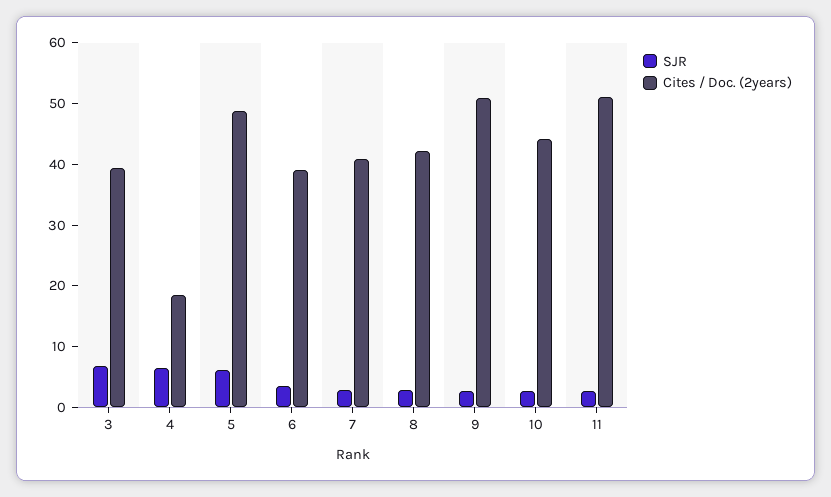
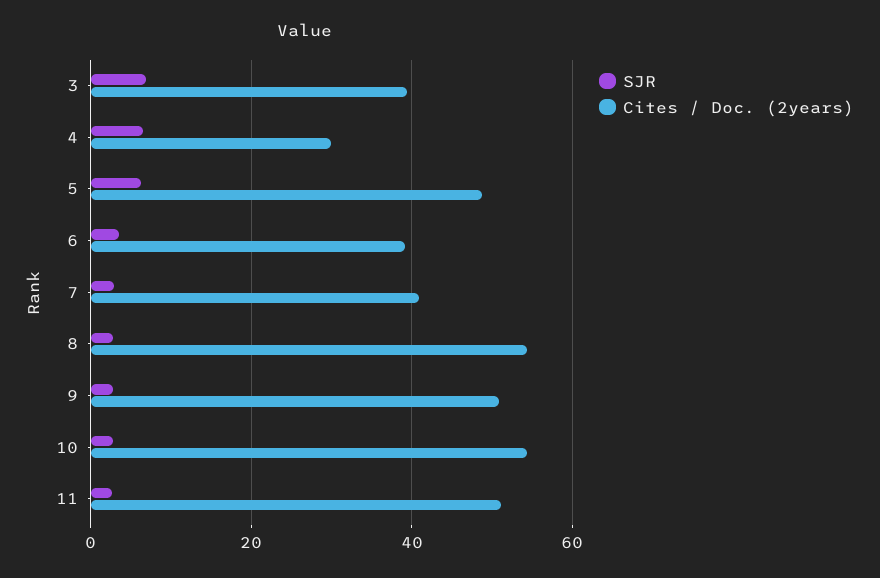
Cites / Doc. (2years), 4: 18 -> 30
Cites / Doc. (2years), 8: 42 -> 54
Cites / Doc. (2years), 10: 44 -> 54

